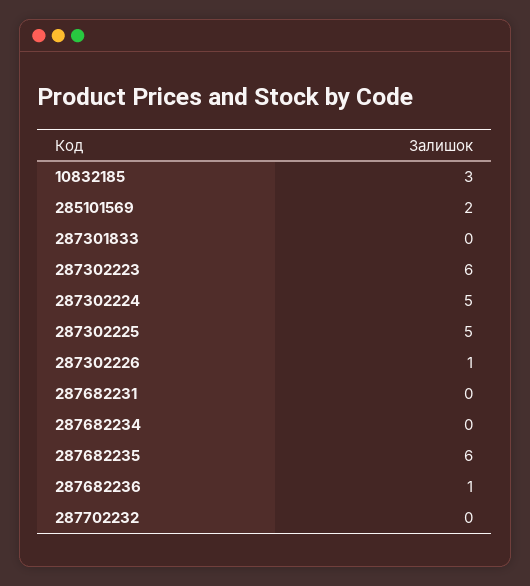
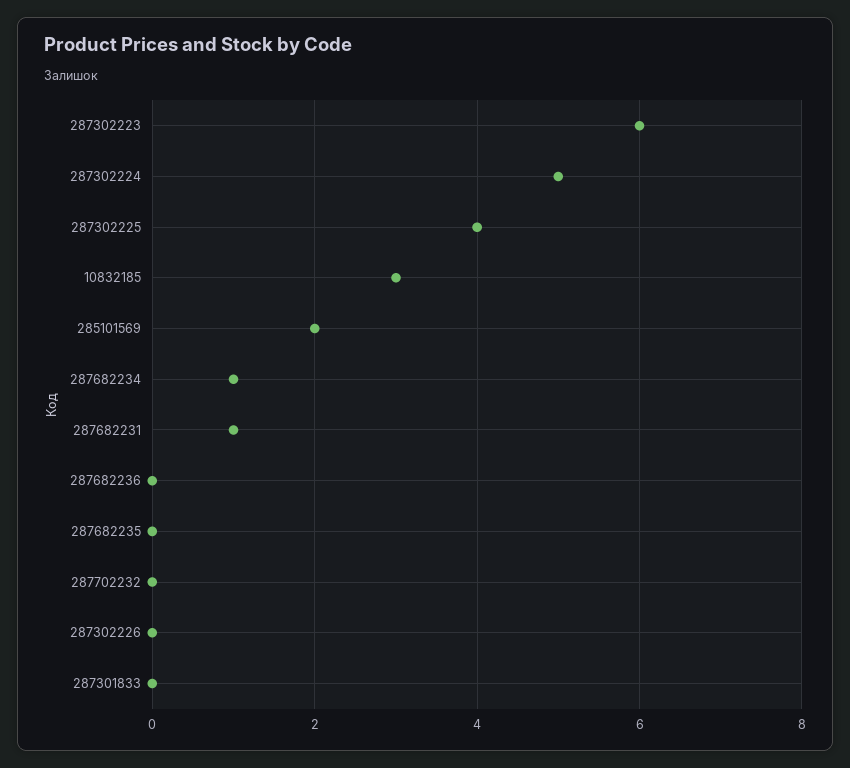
287302225: 5 -> 4
287302226: 1 -> 0
287682231: 0 -> 1
287682234: 0 -> 1
287682235: 6 -> 0
287682236: 1 -> 0

